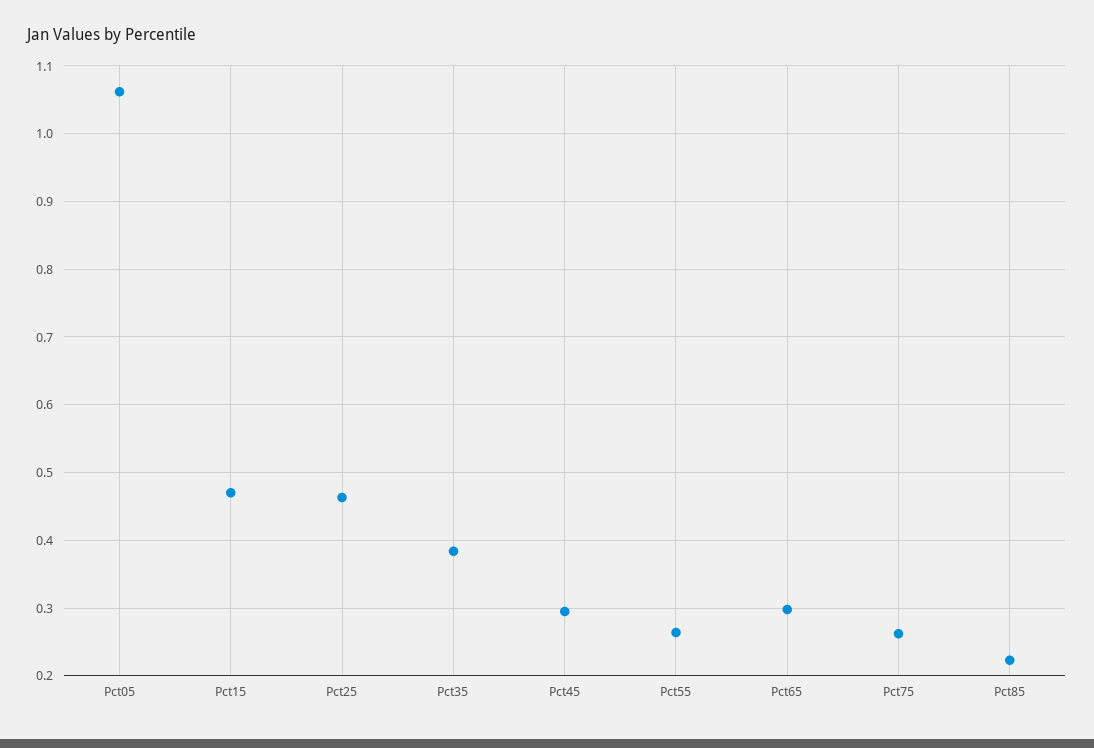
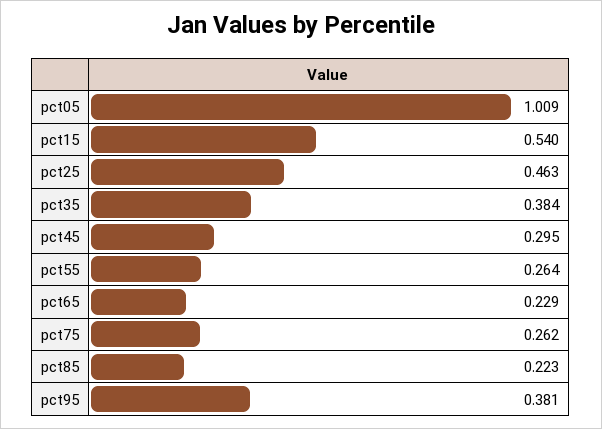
Pct05: 1.06 -> 1.009
Pct15: 0.47 -> 0.54
Pct65: 0.3 -> 0.229
pct95: none -> 0.381

